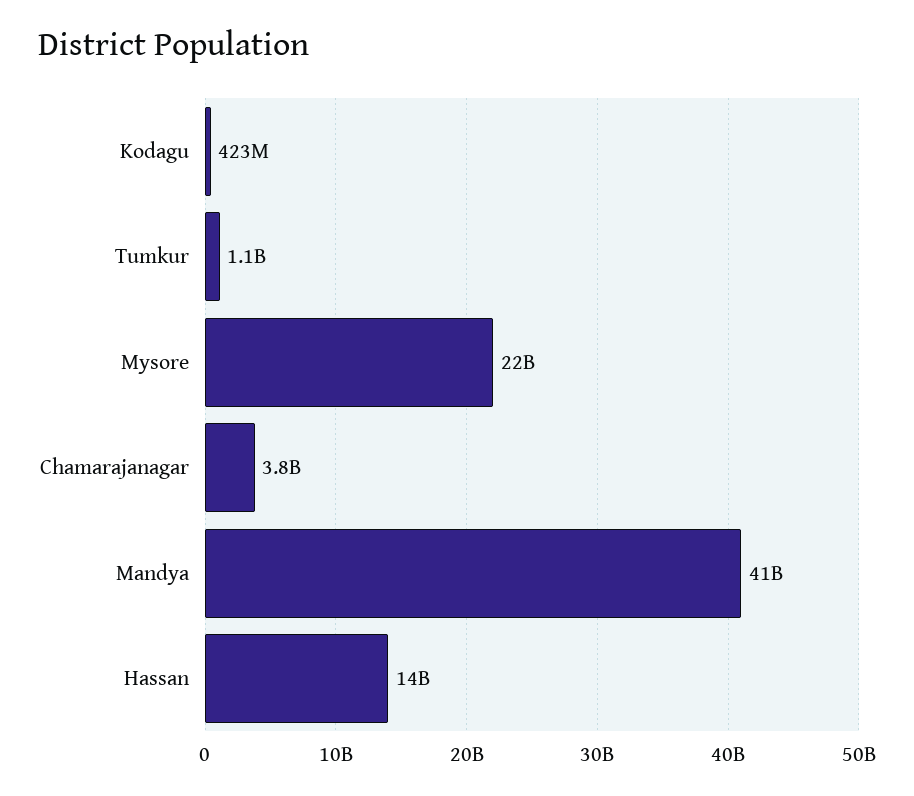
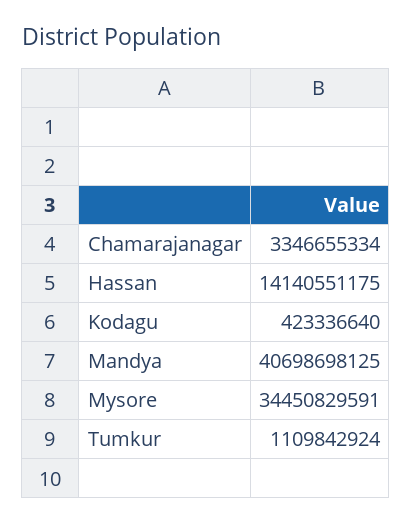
Mysore: 22000000000 -> 34450829591
Chamarajanagar: 3800000000 -> 3346655334

